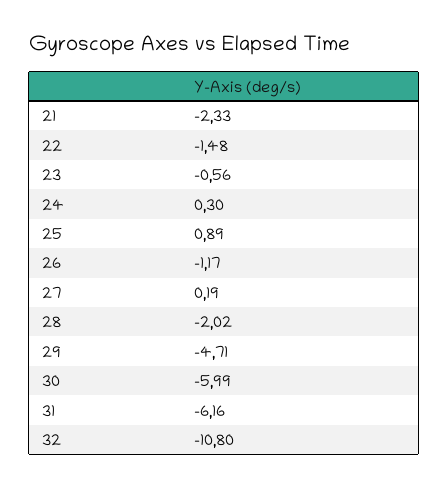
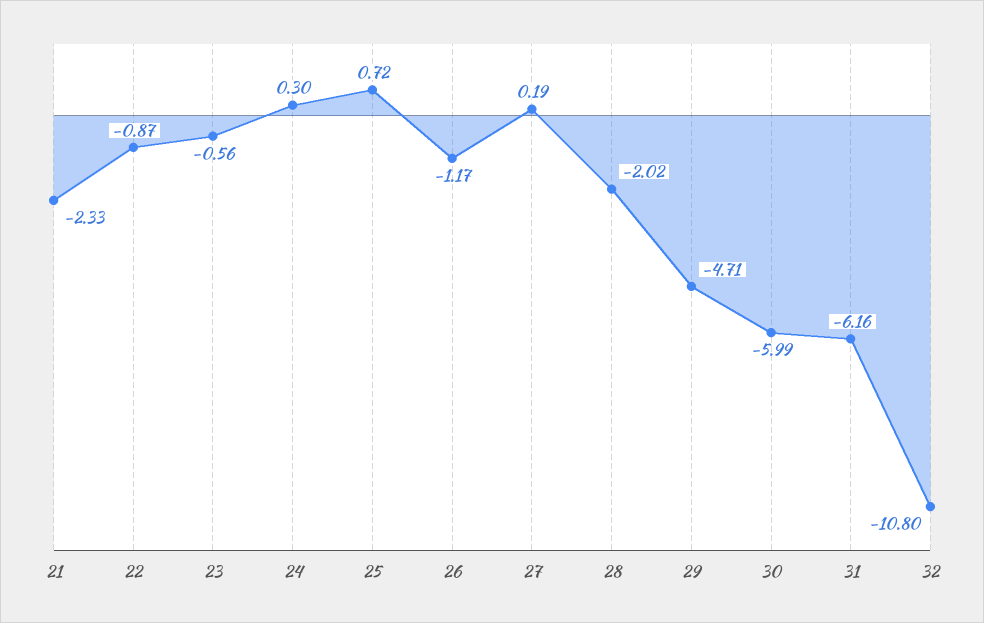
22: -1.48 -> -0.87
25: 0.89 -> 0.72

